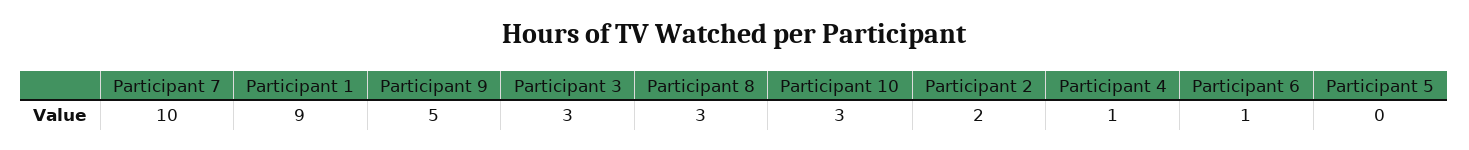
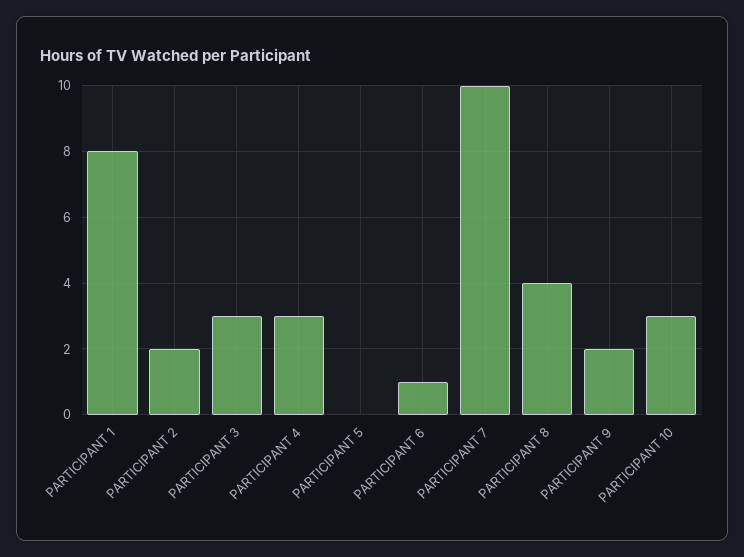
Participant 1: 9 -> 8
Participant 9: 5 -> 2
Participant 8: 3 -> 4
Participant 4: 1 -> 3

